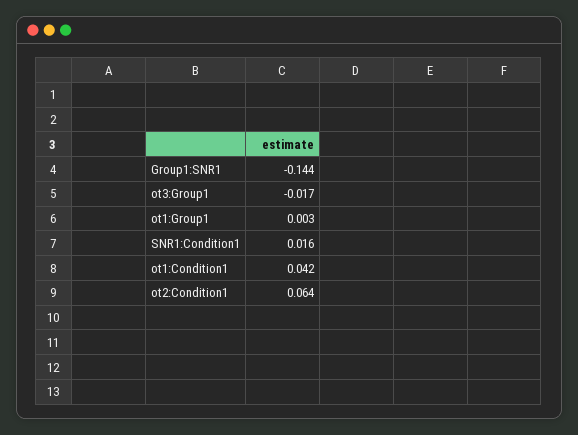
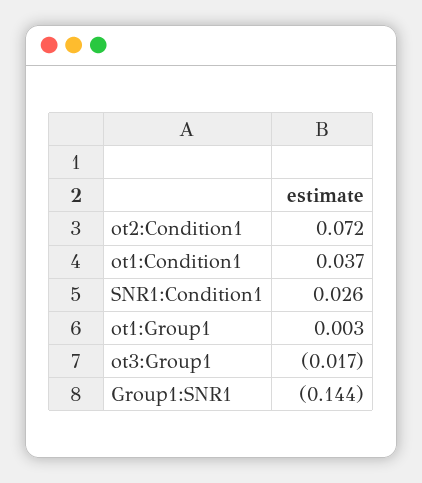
SNR1:Condition1: 0.016 -> 0.026
ot1:Condition1: 0.042 -> 0.037
ot2:Condition1: 0.064 -> 0.072

